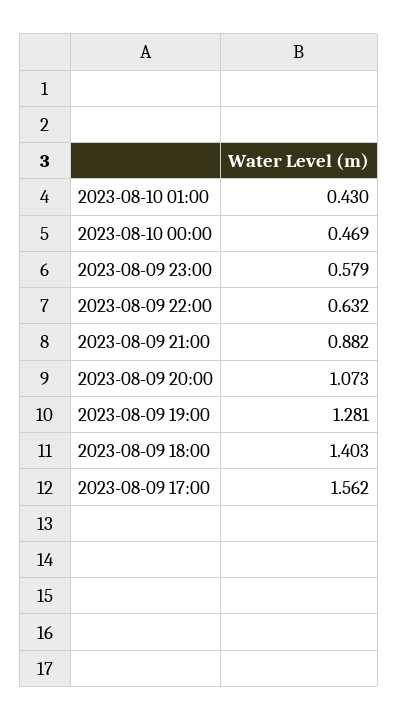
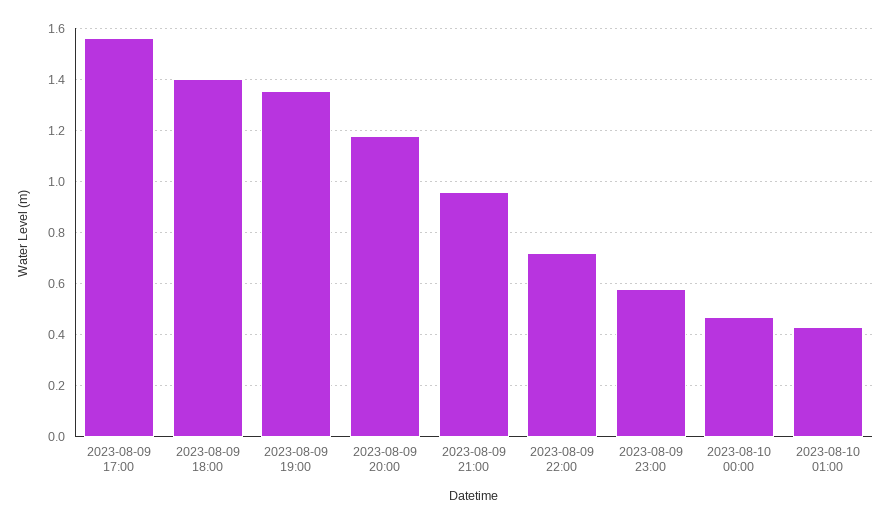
2023-08-09 22:00: 0.632 -> 0.725
2023-08-09 21:00: 0.882 -> 0.95
2023-08-09 20:00: 1.073 -> 1.175
2023-08-09 19:00: 1.281 -> 1.35

